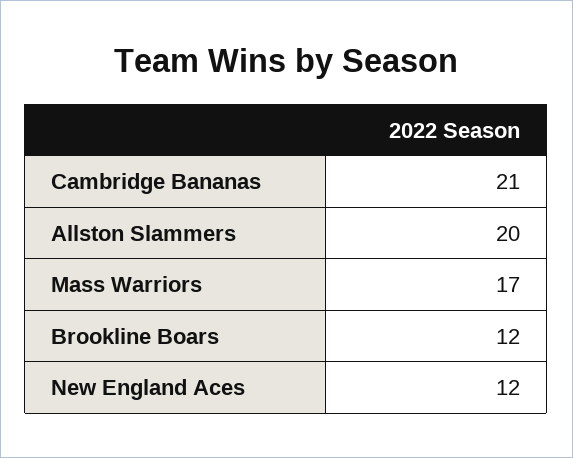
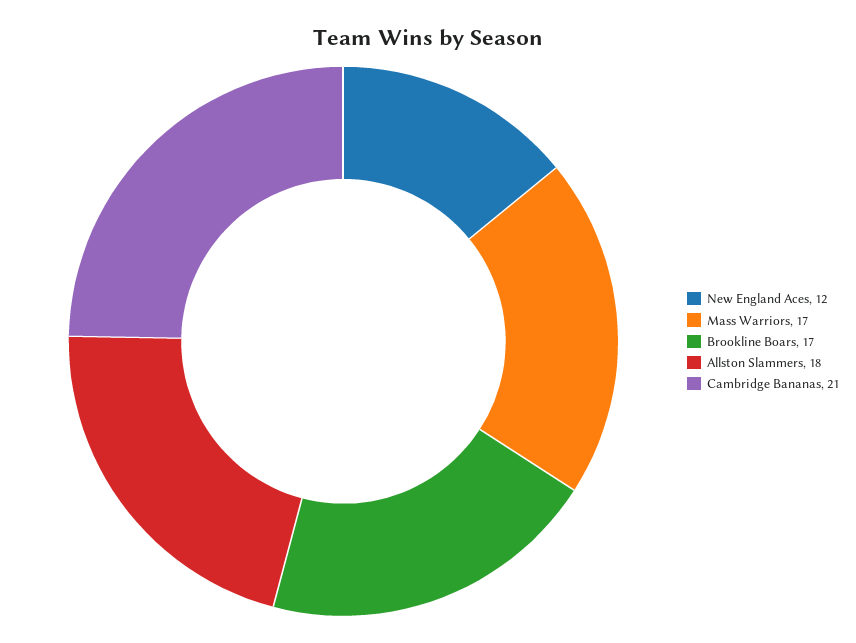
Allston Slammers: 20 -> 18
Brookline Boars: 12 -> 17

